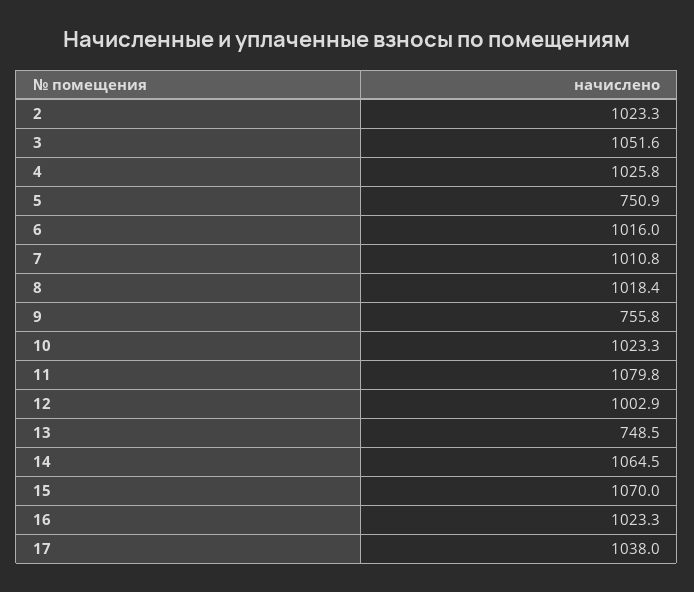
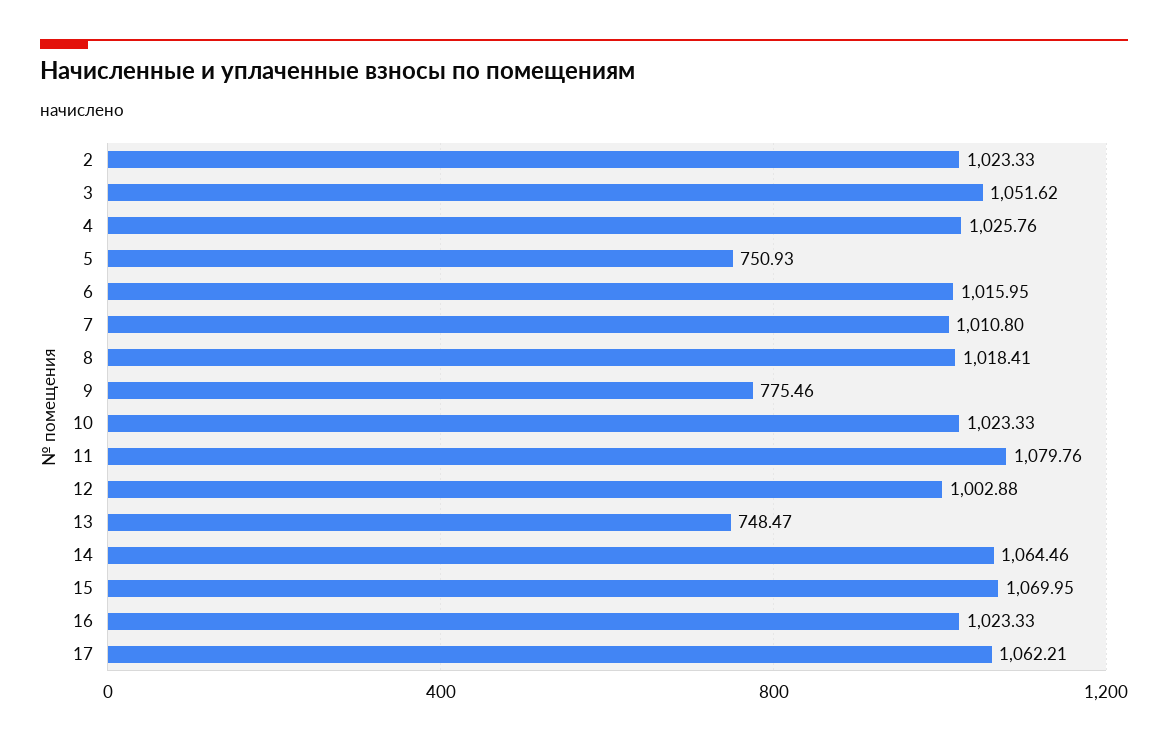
9: 755.8 -> 775.46
17: 1038 -> 1062.21

